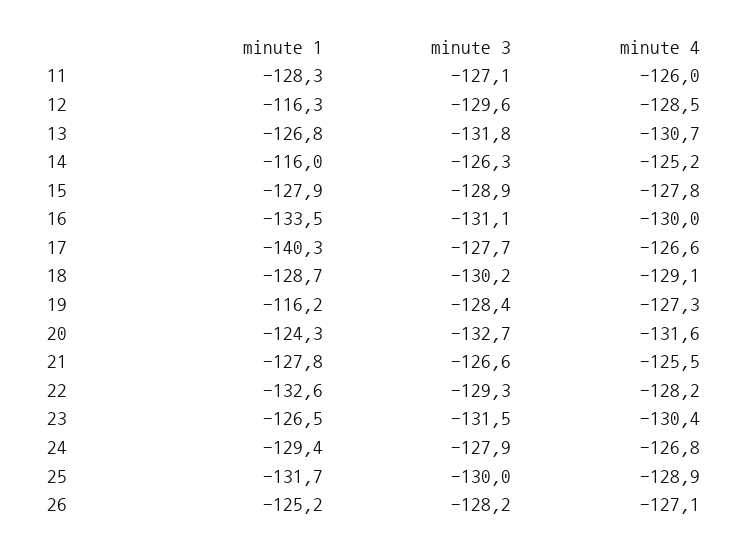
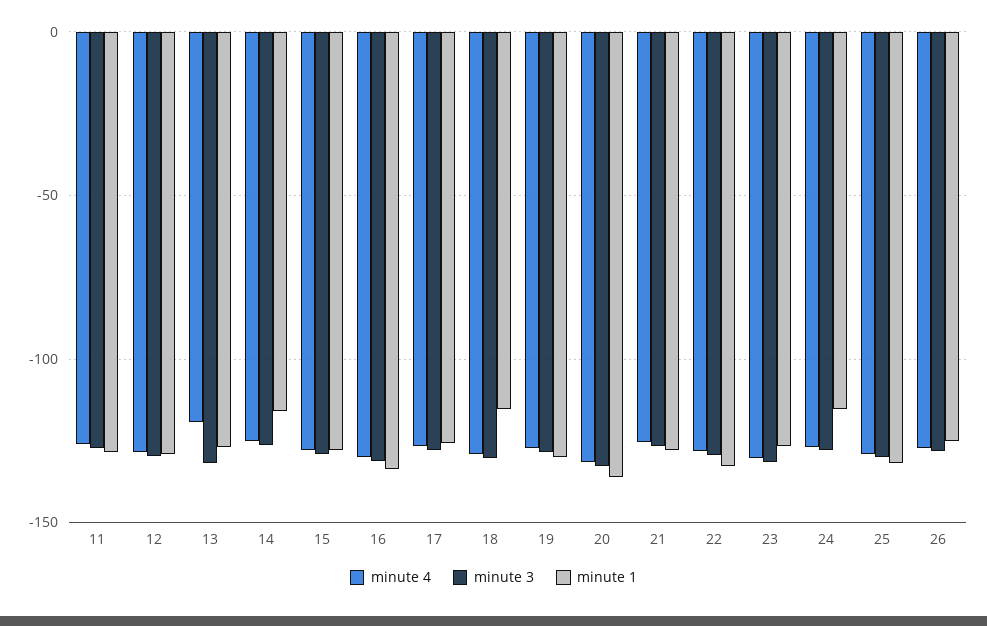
minute 1, 12: -116.3 -> -130
minute 4, 13: -130.7 -> -120
minute 1, 17: -140.3 -> -125
minute 1, 18: -128.7 -> -115
minute 1, 19: -116.2 -> -130
minute 1, 20: -124.3 -> -135
minute 1, 24: -129.4 -> -115

